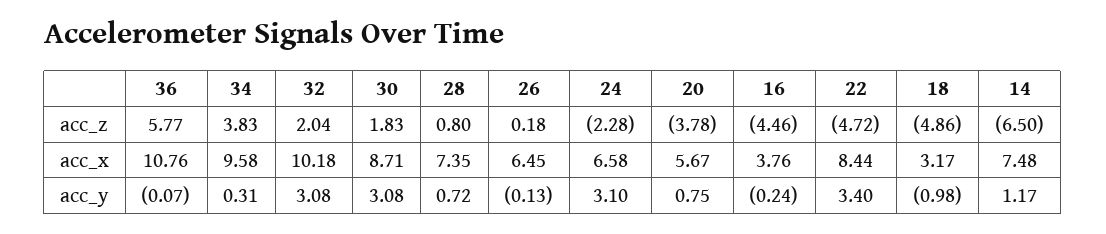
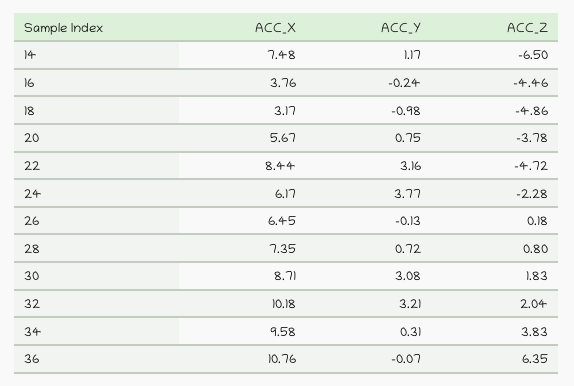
36, acc_z: 5.77 -> 6.35
24, acc_x: 6.58 -> 6.17
32, acc_y: 3.08 -> 3.21
24, acc_y: 3.1 -> 3.77
22, acc_y: 3.4 -> 3.16

